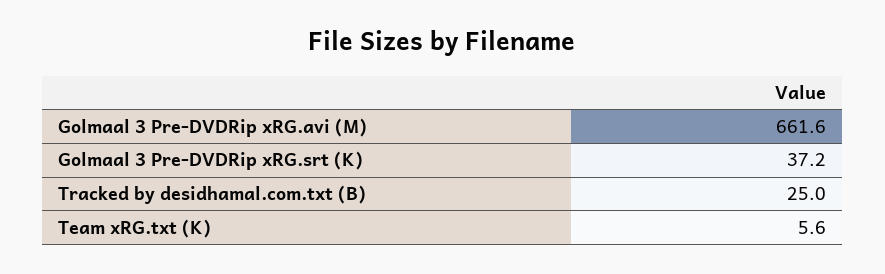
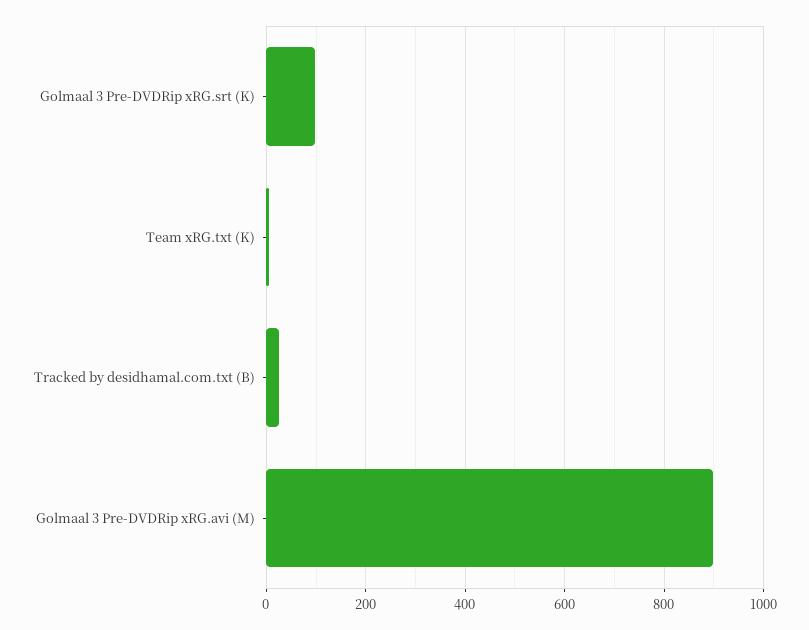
Golmaal 3 Pre-DVDRip xRG.avi (M): 661.6 -> 900
Golmaal 3 Pre-DVDRip xRG.srt (K): 37.2 -> 100

